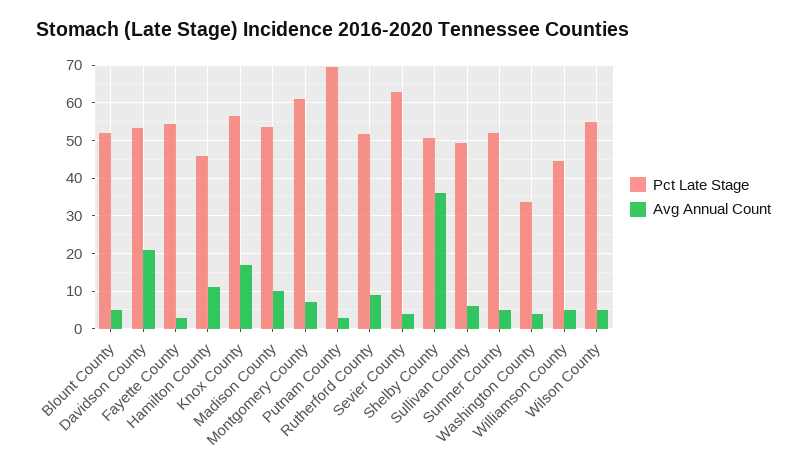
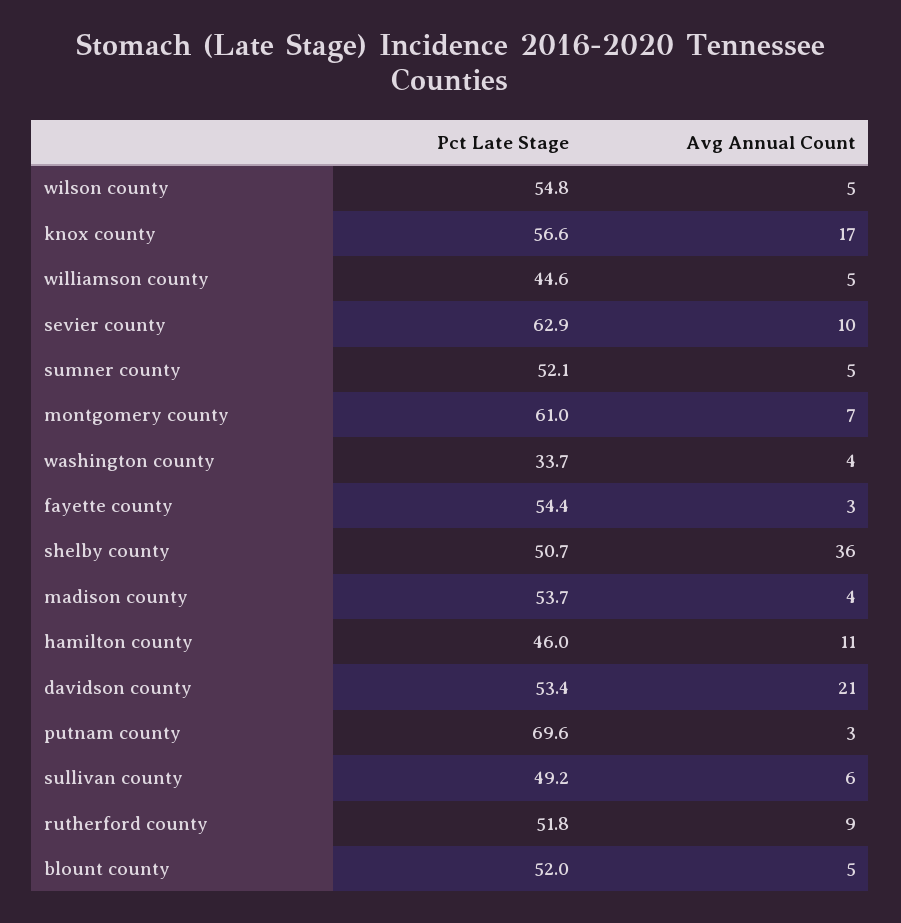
Avg Annual Count, Madison County: 10 -> 4
Avg Annual Count, Sevier County: 4 -> 10

